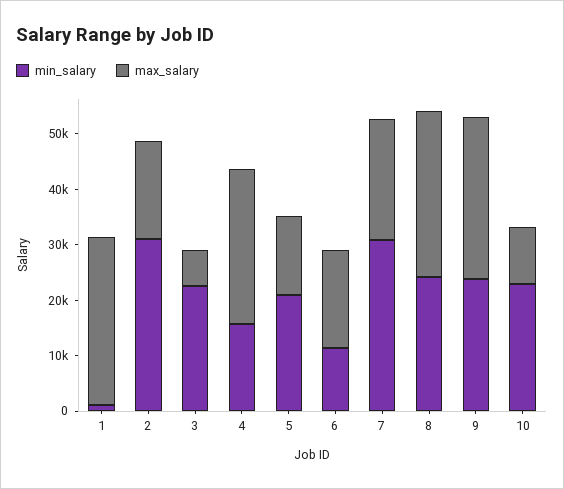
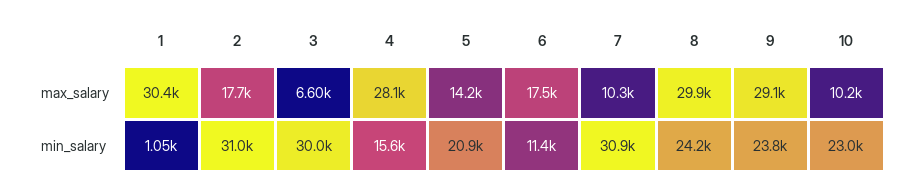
min_salary, 3: 22000 -> 30000
max_salary, 7: 22000 -> 10300

